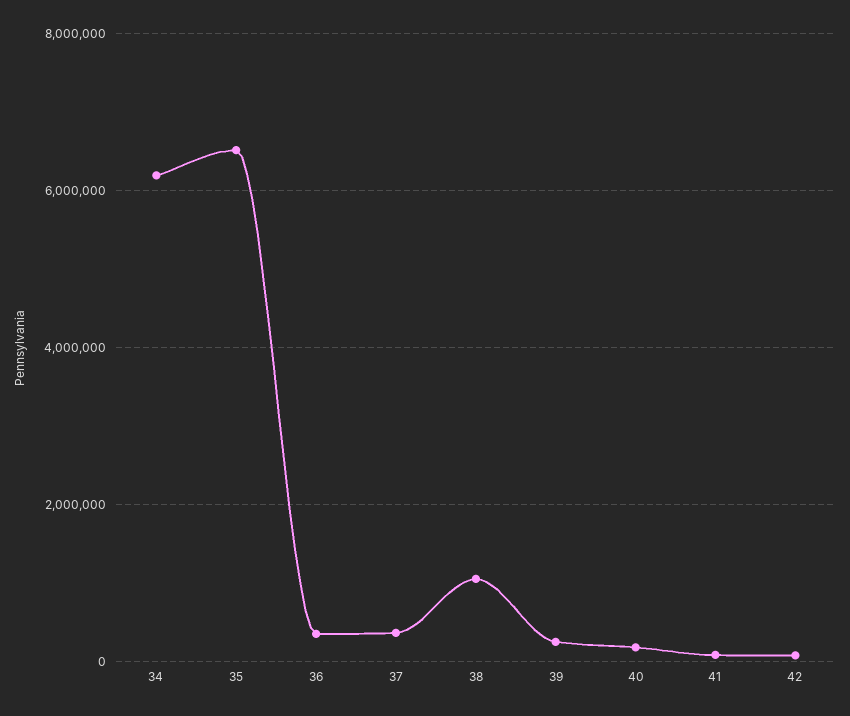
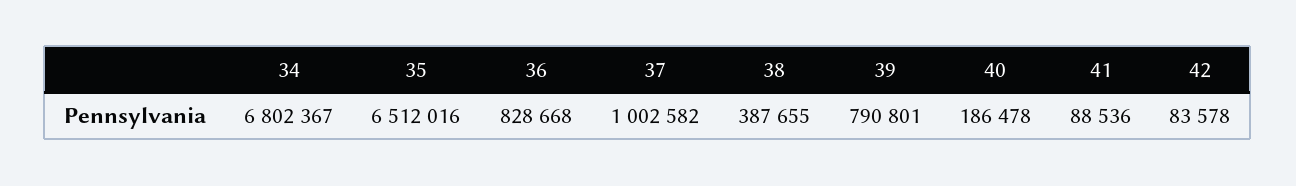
34: 6200000 -> 6802367
36: 400000 -> 828668
37: 400000 -> 1002582
38: 1000000 -> 387655
39: 200000 -> 790801

